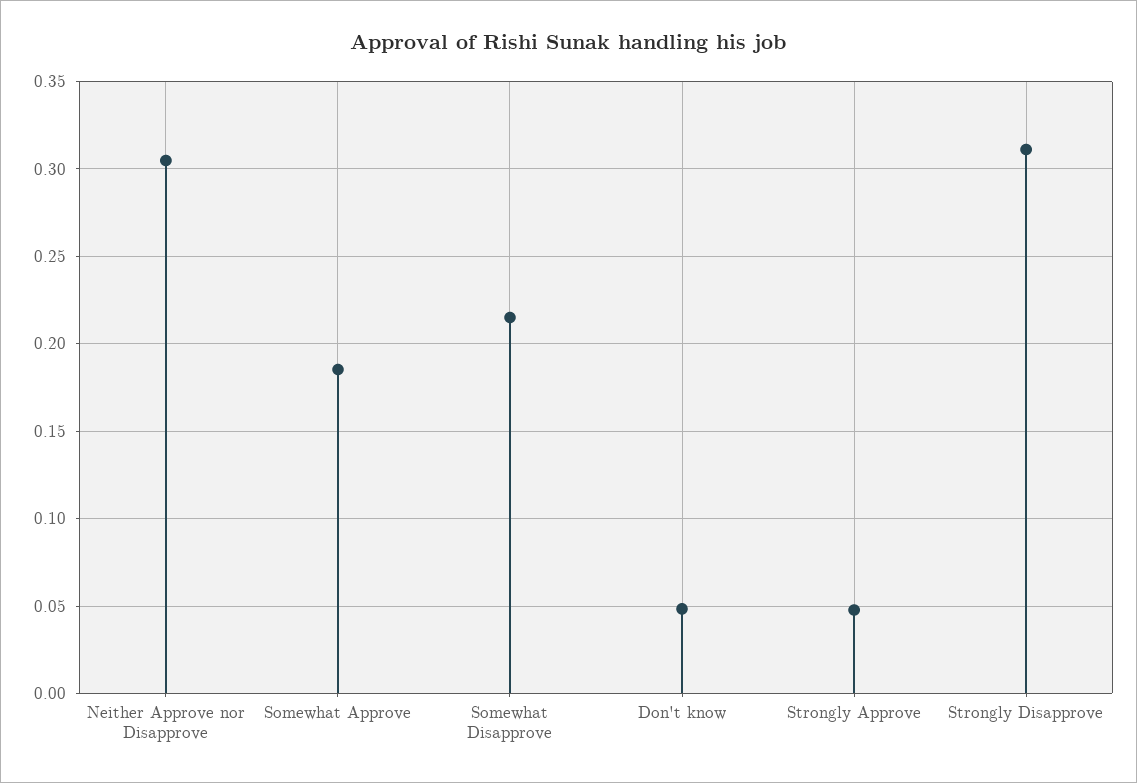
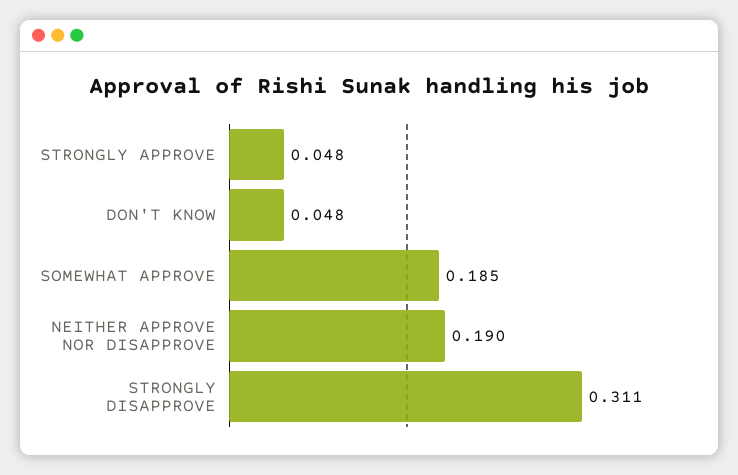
Neither Approve nor Disapprove: 0.305 -> 0.19
Somewhat Disapprove: 0.215 -> none

